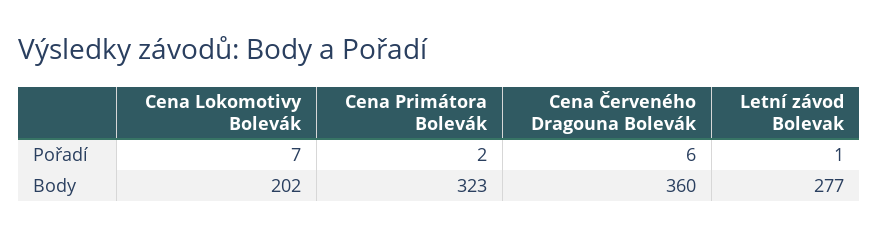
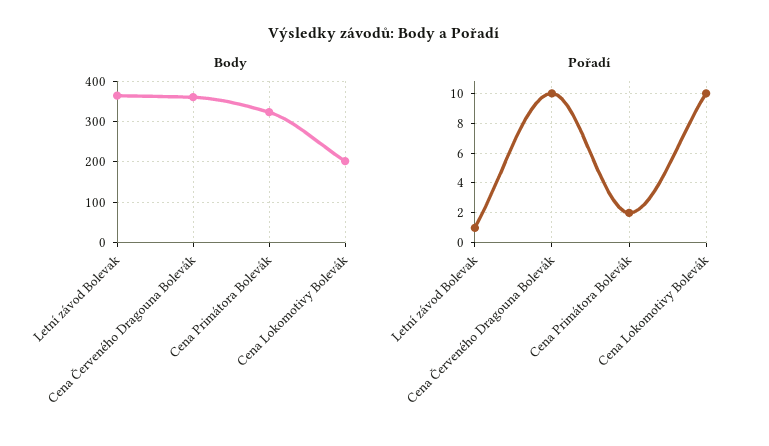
Pořadí, Cena Lokomotivy Bolevák: 7 -> 10
Pořadí, Cena Červeného Dragouna Bolevák: 6 -> 10
Body, Letní závod Bolevak: 277 -> 360

